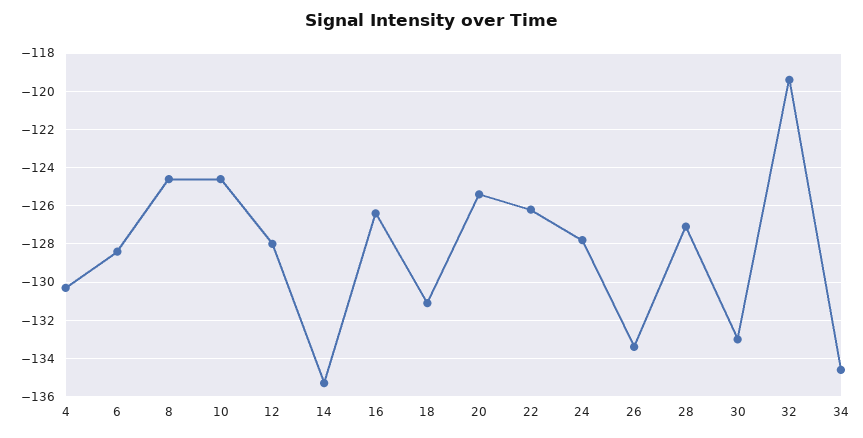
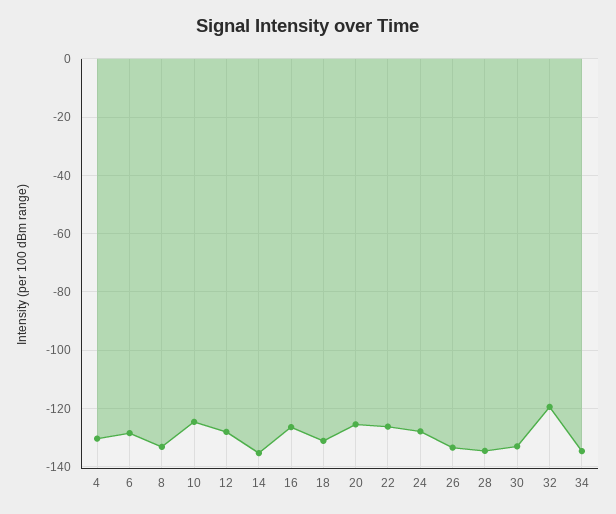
8: -124.5 -> -132.5
28: -127 -> -135

